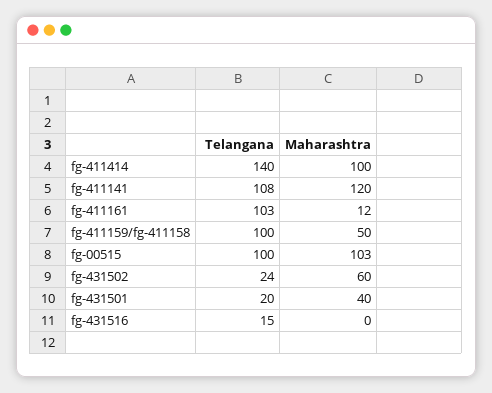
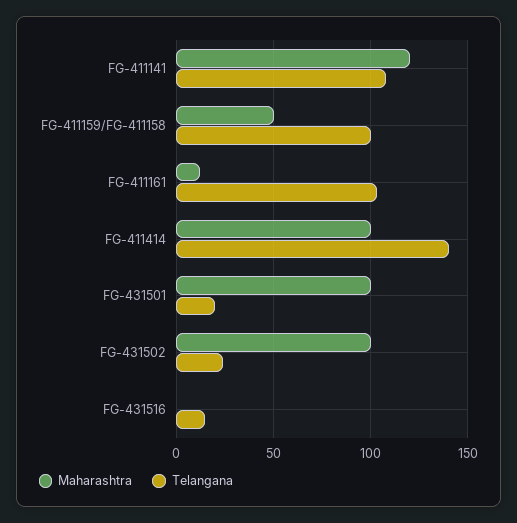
Telangana, fg-00515: 100 -> none
Maharashtra, fg-00515: 103 -> none
Maharashtra, fg-431502: 60 -> 100
Maharashtra, fg-431501: 40 -> 100

